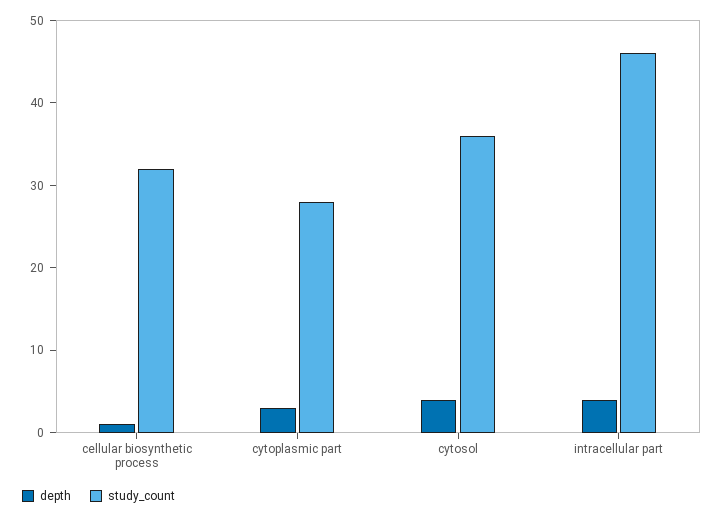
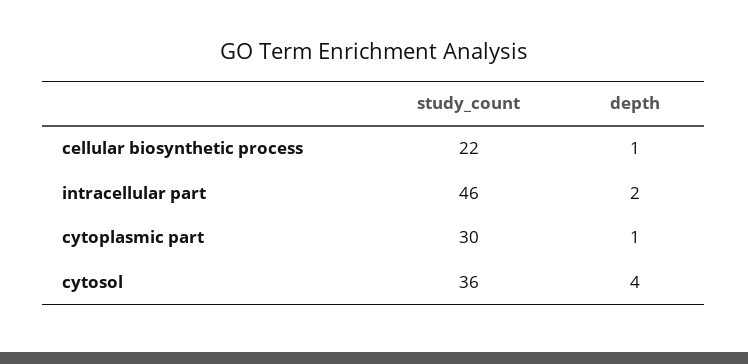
study_count, cellular biosynthetic process: 32 -> 22
depth, cytoplasmic part: 3 -> 1
study_count, cytoplasmic part: 28 -> 30
depth, intracellular part: 4 -> 2

